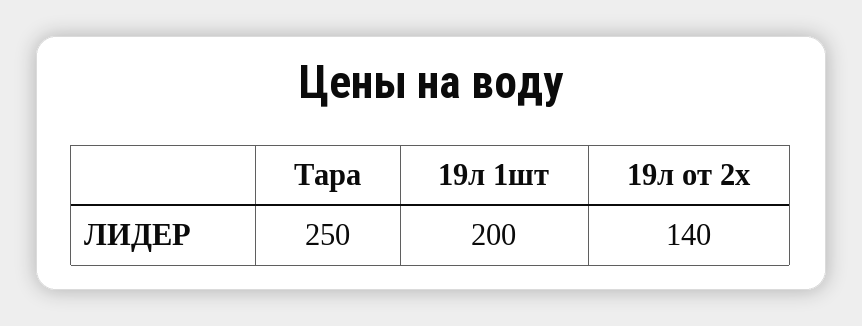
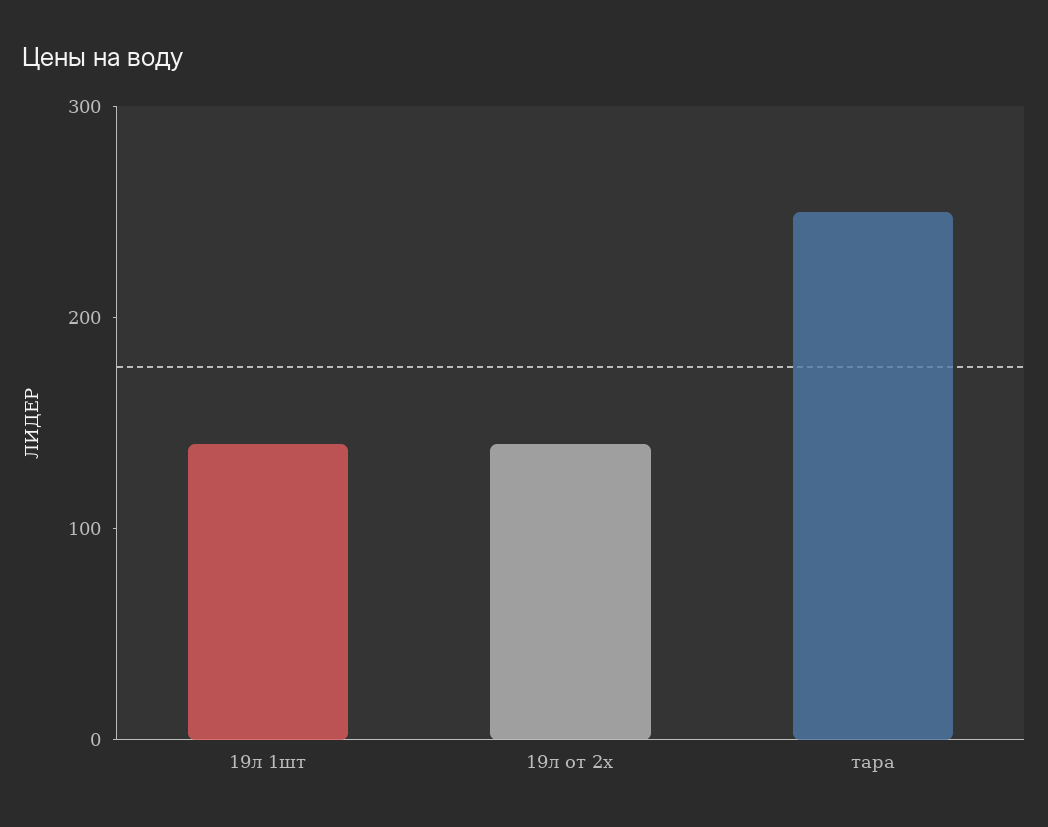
19л 1шт: 200 -> 140

